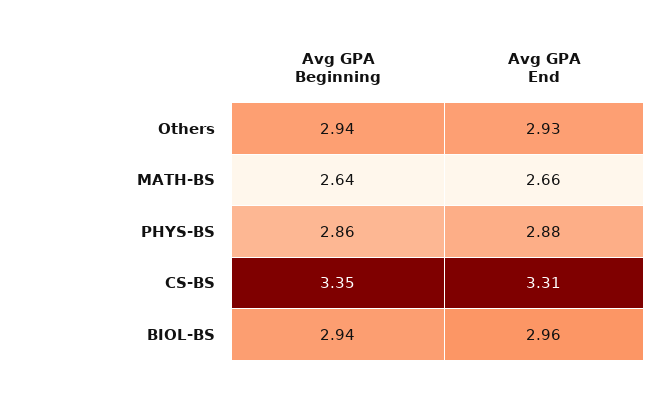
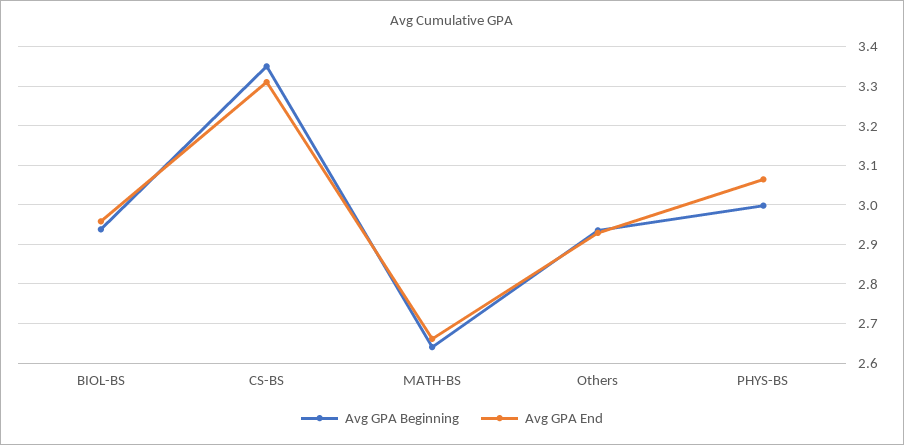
Avg GPA Beginning, PHYS-BS: 2.86 -> 3
Avg GPA End, PHYS-BS: 2.88 -> 3.06

